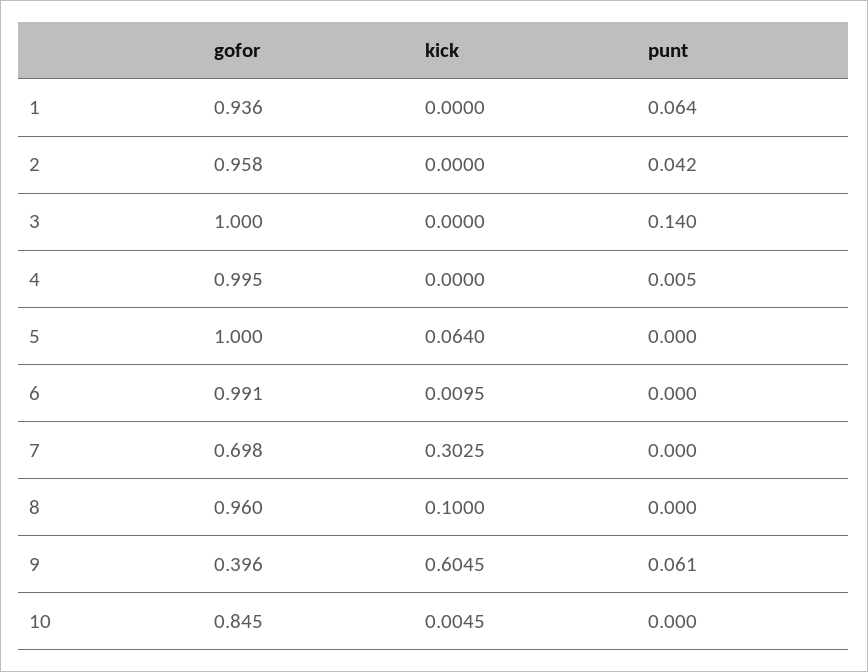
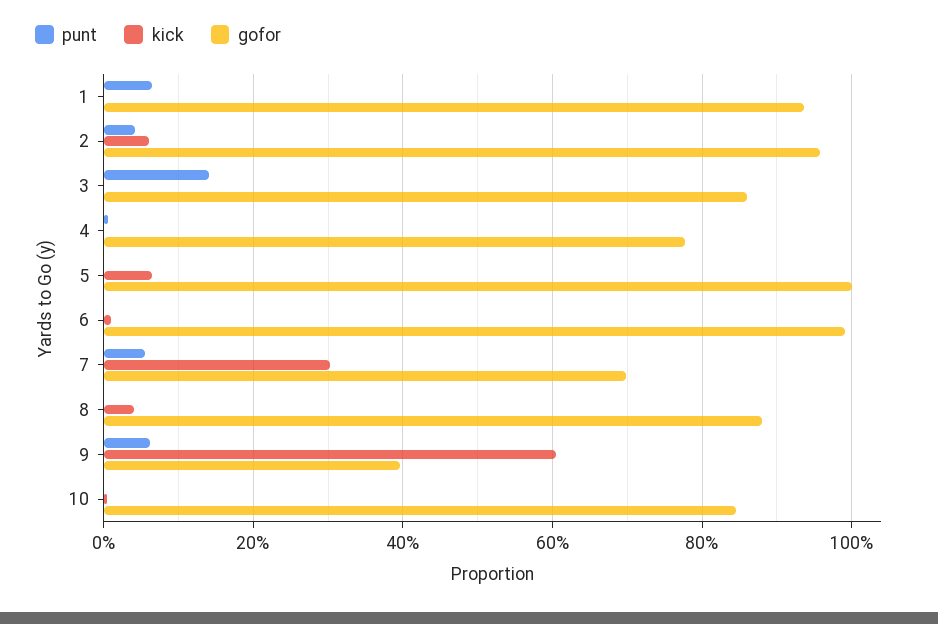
kick, 2: 0 -> 0.06
gofor, 3: 1 -> 0.86
gofor, 4: 0.995 -> 0.78
punt, 7: 0 -> 0.06
gofor, 8: 0.96 -> 0.88
kick, 8: 0.1 -> 0.04

